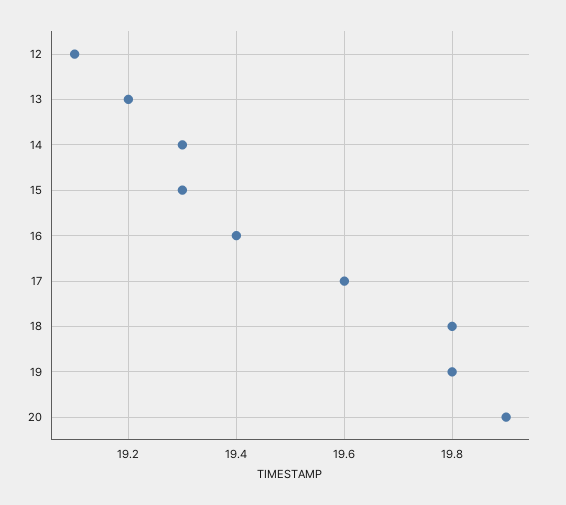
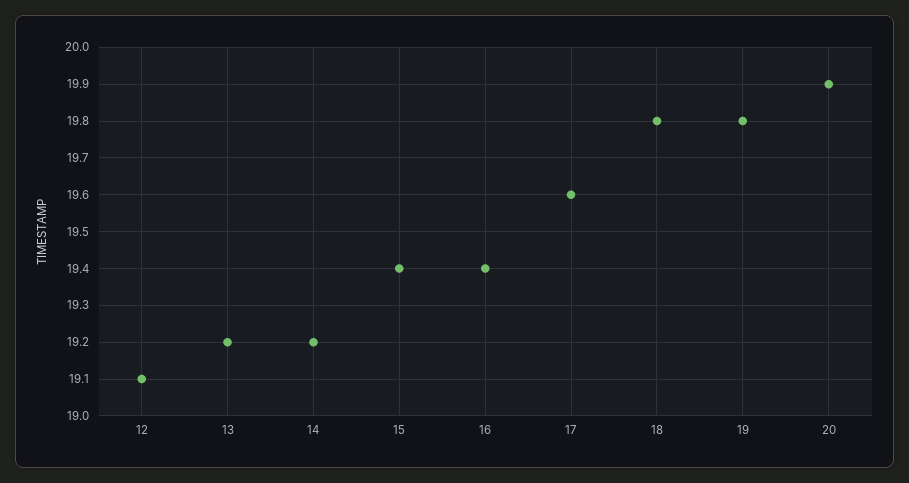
14: 19.3 -> 19.2
15: 19.3 -> 19.4

